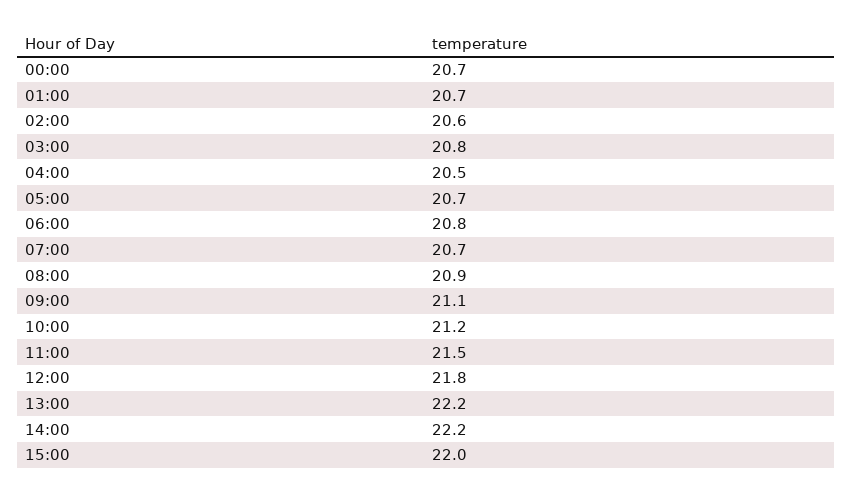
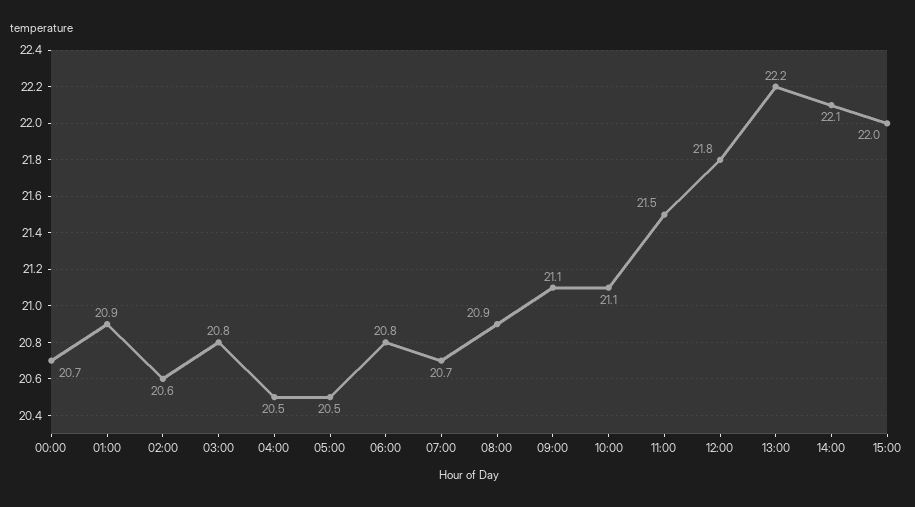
01:00: 20.7 -> 20.9
05:00: 20.7 -> 20.5
10:00: 21.2 -> 21.1
14:00: 22.2 -> 22.1

